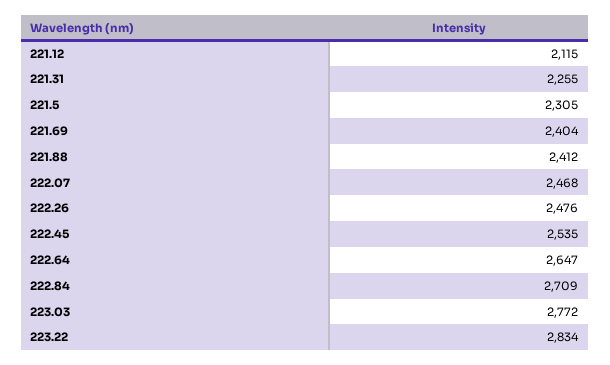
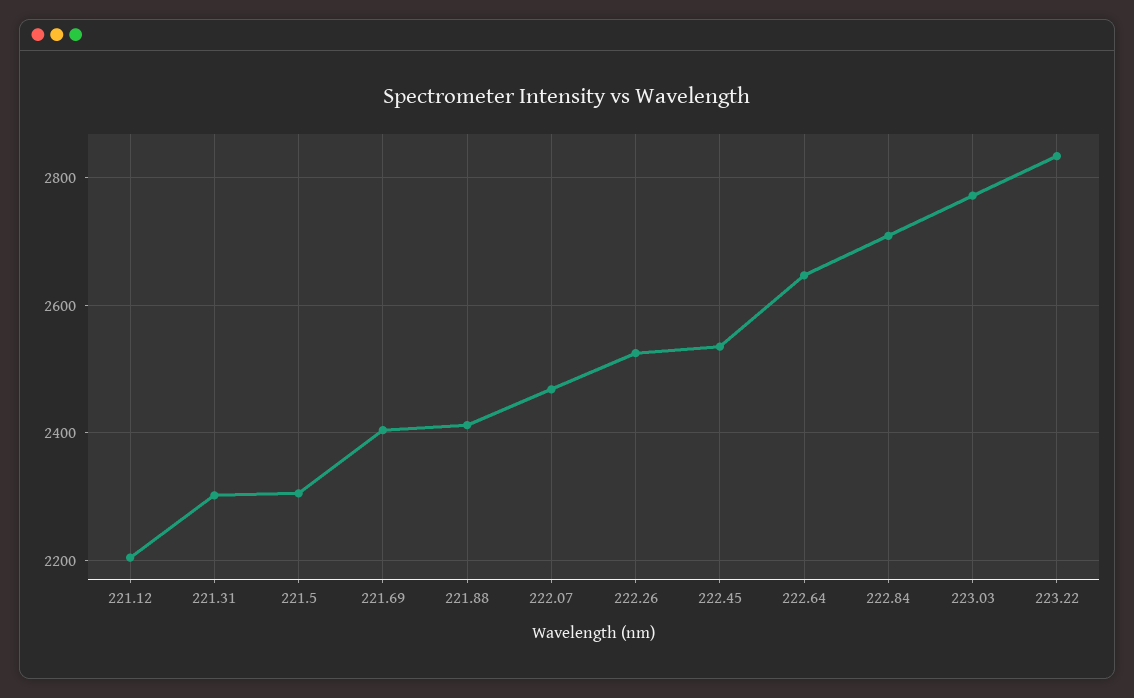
221.12: 2115 -> 2200
221.31: 2255 -> 2300
222.26: 2476 -> 2520

